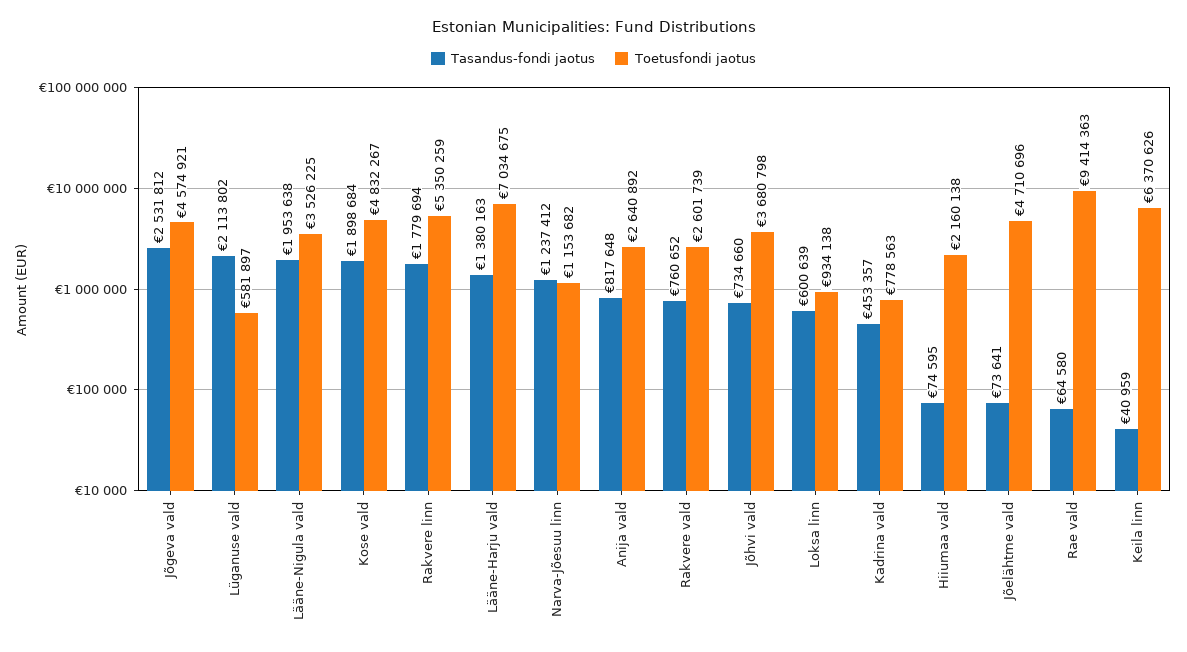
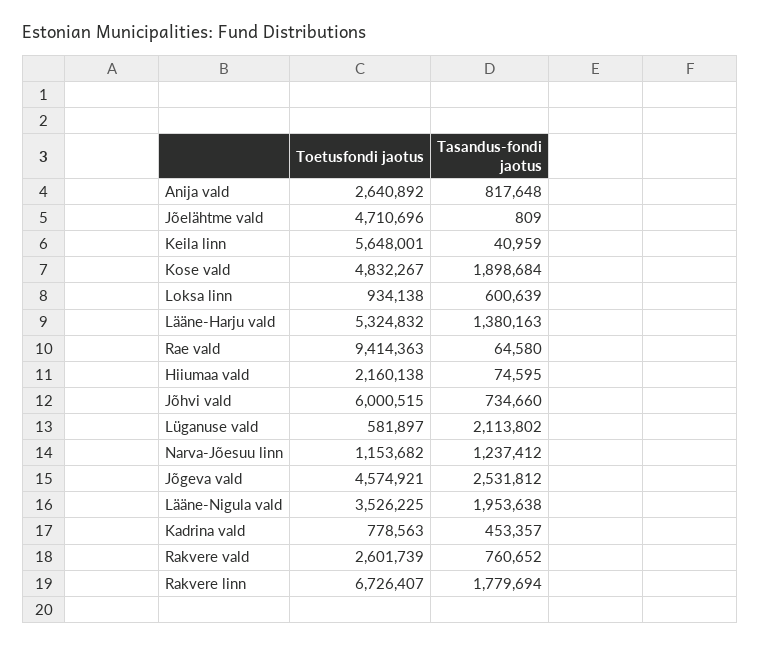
Toetusfondi jaotus, Rakvere linn: 5350259 -> 6726407
Toetusfondi jaotus, Lääne-Harju vald: 7034675 -> 5324832
Toetusfondi jaotus, Jõhvi vald: 3680798 -> 6000515
Tasandus-fondi jaotus, Jõelähtme vald: 73641 -> 809
Toetusfondi jaotus, Keila linn: 6370626 -> 5648001

